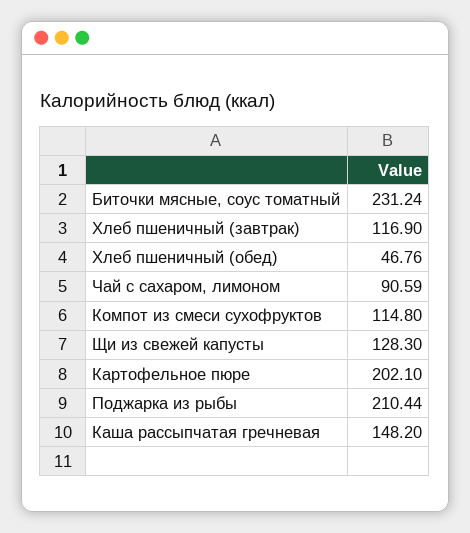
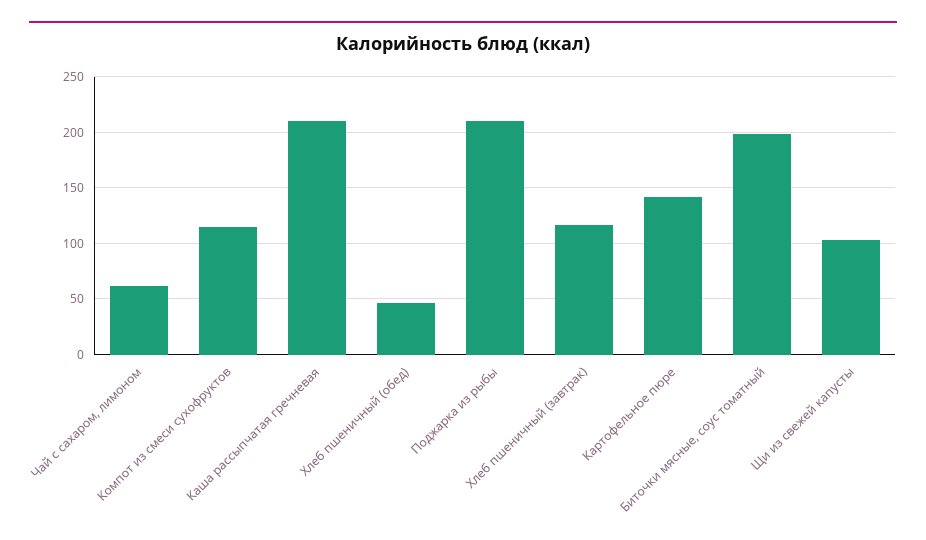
Биточки мясные, соус томатный: 231.24 -> 200
Чай с сахаром, лимоном: 90.59 -> 60
Щи из свежей капусты: 128.3 -> 100
Картофельное пюре: 202.1 -> 140
Каша рассыпчатая гречневая: 148.2 -> 210

